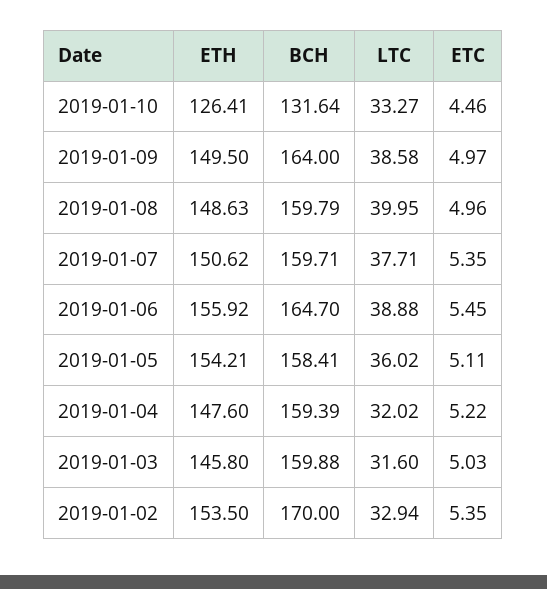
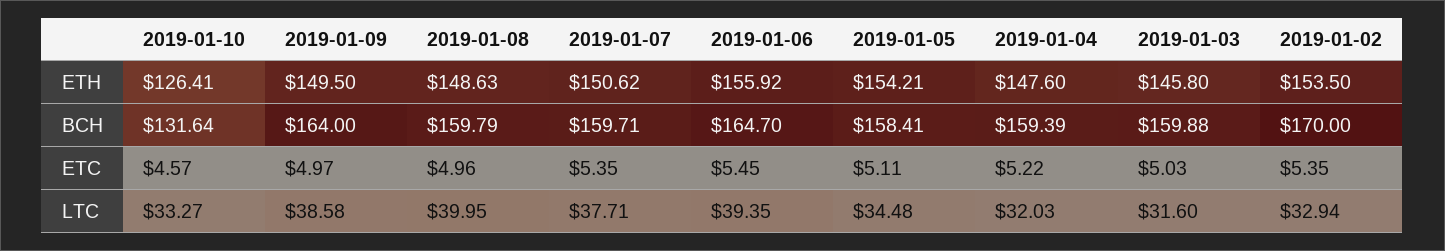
ETC, 2019-01-10: 4.46 -> 4.57
LTC, 2019-01-06: 38.88 -> 39.35
LTC, 2019-01-05: 36.02 -> 34.48
LTC, 2019-01-04: 32.02 -> 32.03

